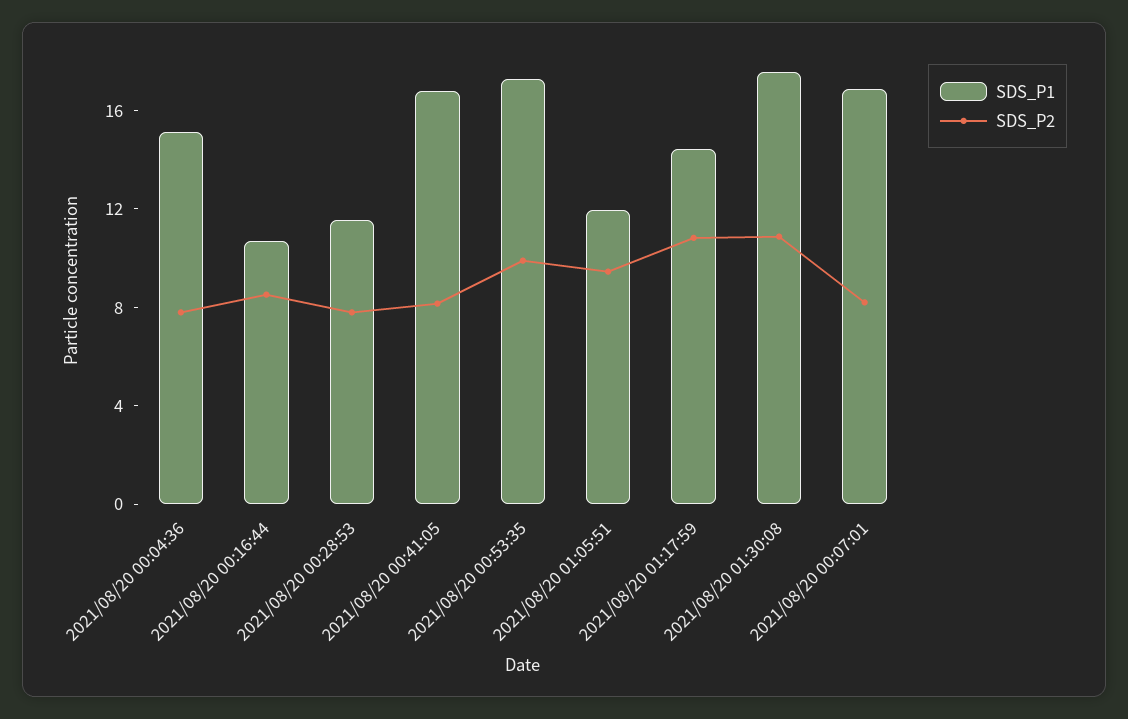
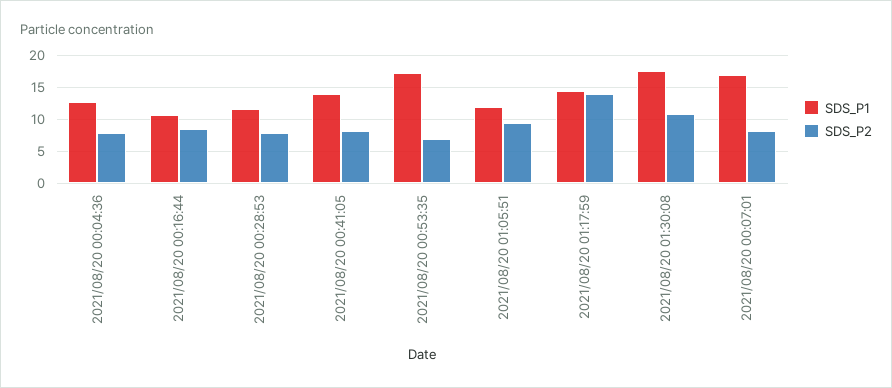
SDS_P1, 2021/08/20 00:04:36: 15 -> 13
SDS_P1, 2021/08/20 00:41:05: 17 -> 14
SDS_P2, 2021/08/20 00:53:35: 10 -> 7
SDS_P2, 2021/08/20 01:17:59: 11 -> 14

